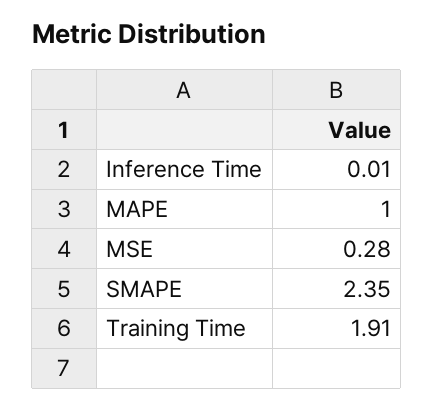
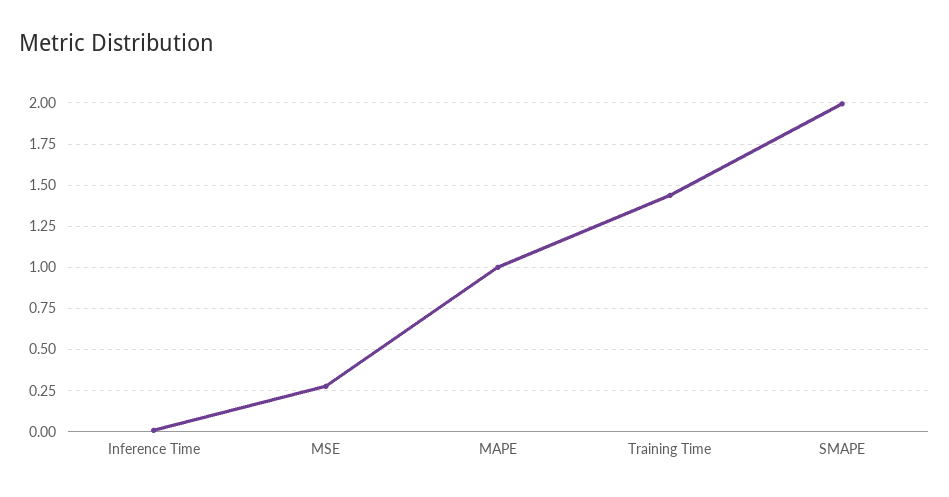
SMAPE: 2.35 -> 2
Training Time: 1.91 -> 1.45

